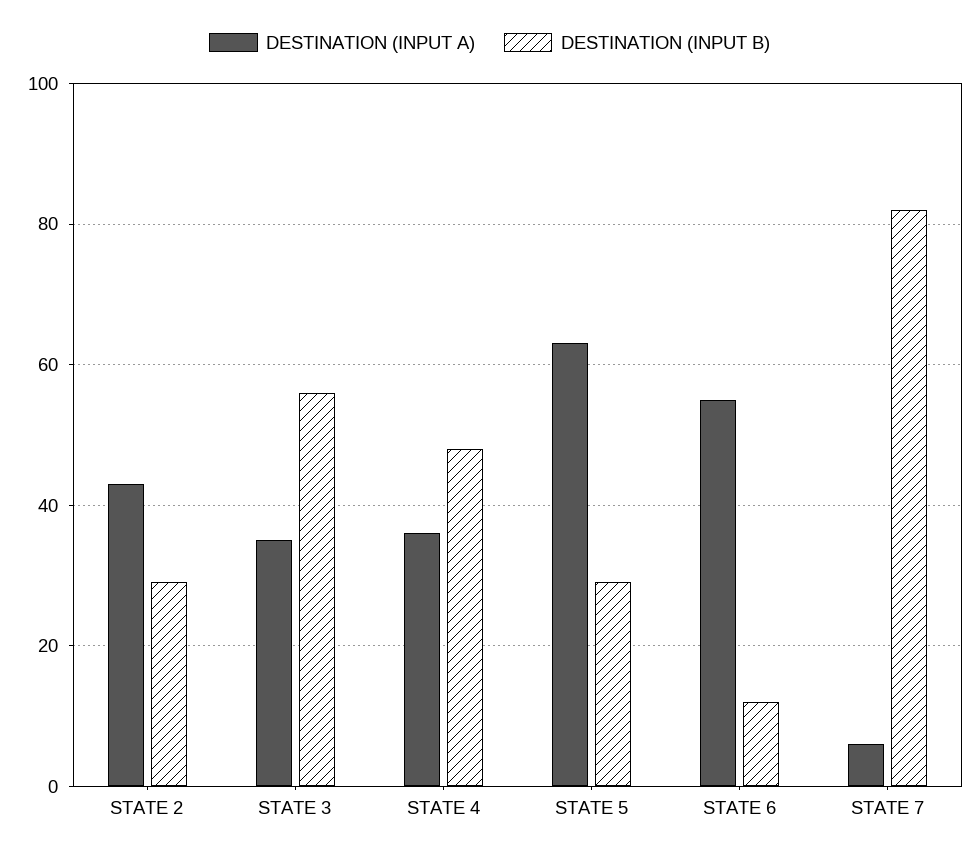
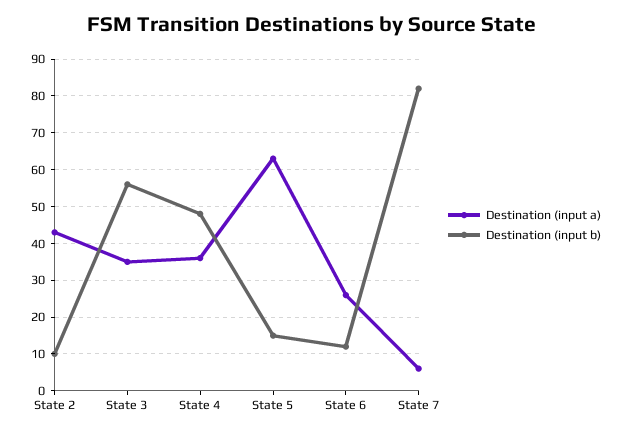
DESTINATION (INPUT B), STATE 2: 30 -> 10
DESTINATION (INPUT B), STATE 5: 30 -> 15
DESTINATION (INPUT A), STATE 6: 55 -> 25

